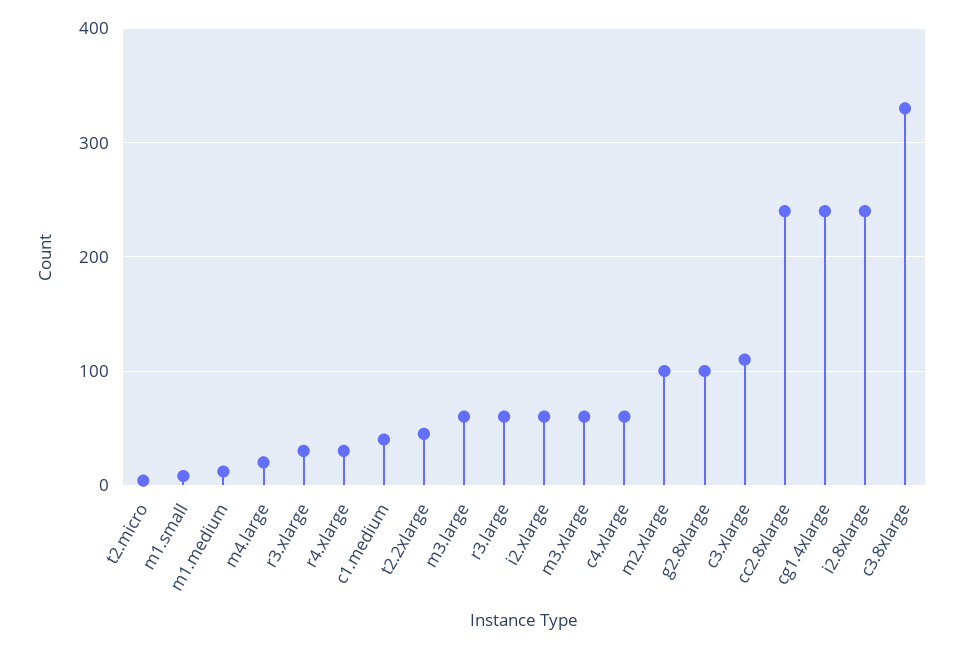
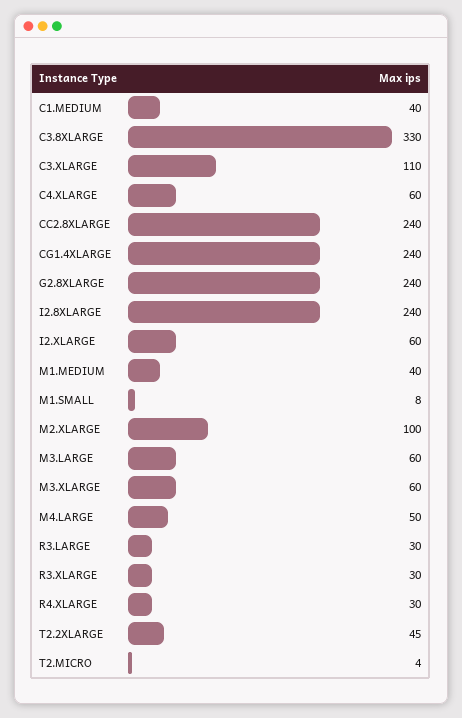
m1.medium: 10 -> 40
m4.large: 20 -> 50
r3.large: 60 -> 30
g2.8xlarge: 100 -> 240

